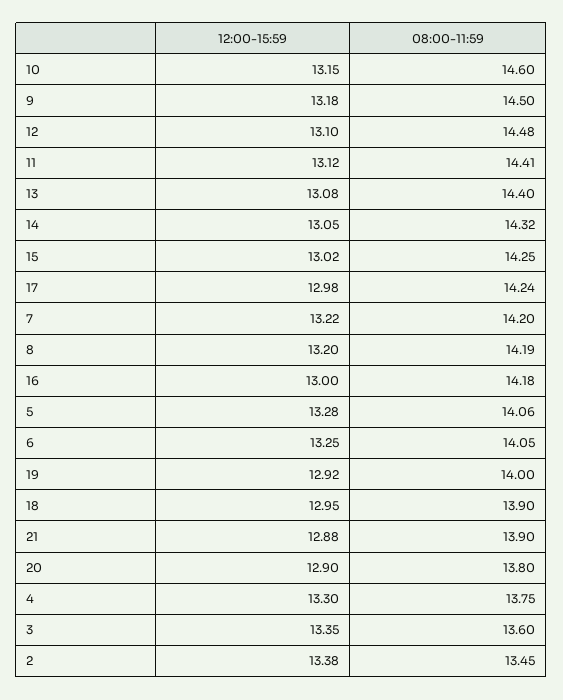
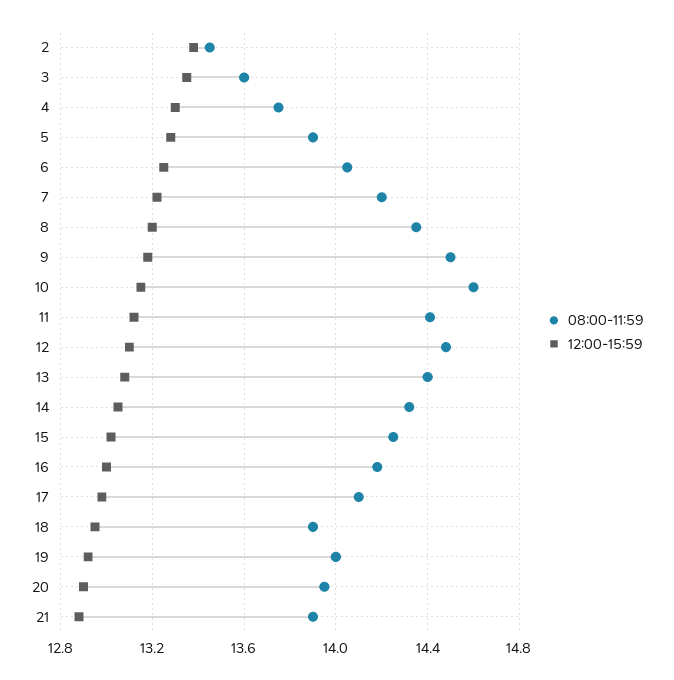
08:00-11:59, 17: 14.24 -> 14.1
08:00-11:59, 8: 14.19 -> 14.35
08:00-11:59, 5: 14.06 -> 13.9
08:00-11:59, 20: 13.8 -> 13.95

